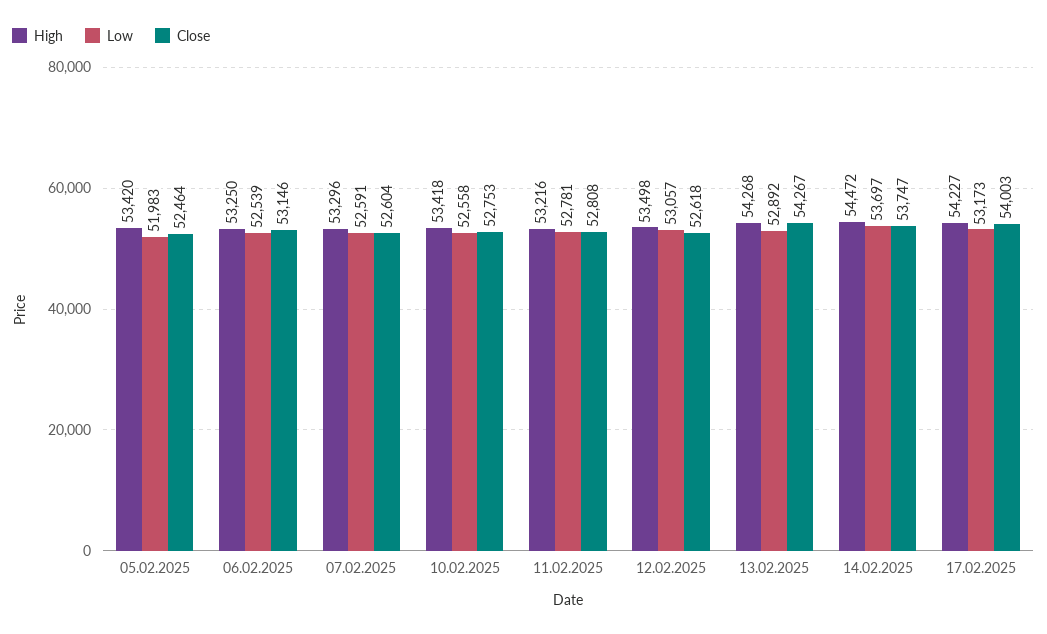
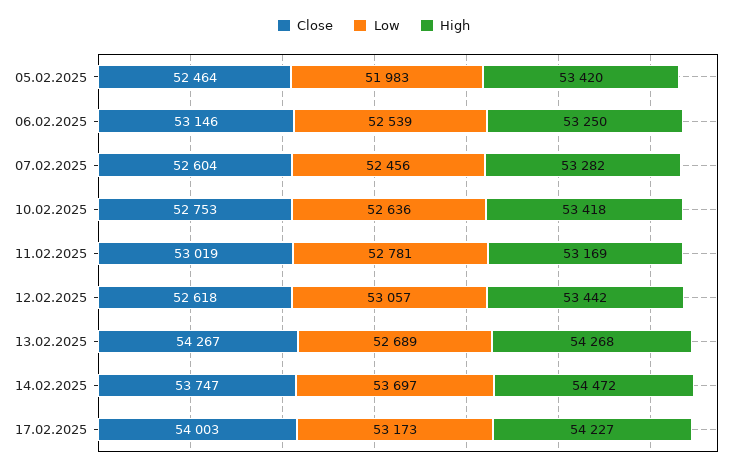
High, 07.02.2025: 53296 -> 53282
Low, 07.02.2025: 52591 -> 52456
Low, 10.02.2025: 52558 -> 52636
High, 11.02.2025: 53216 -> 53169
Close, 11.02.2025: 52808 -> 53019
High, 12.02.2025: 53498 -> 53442
Low, 13.02.2025: 52892 -> 52689

